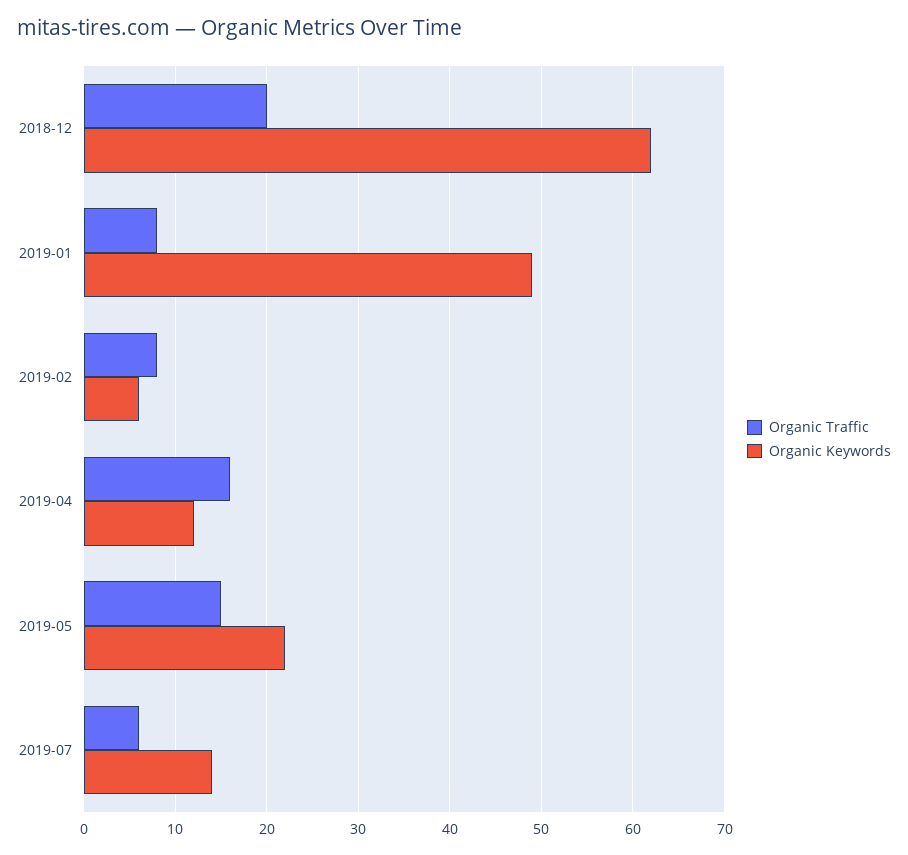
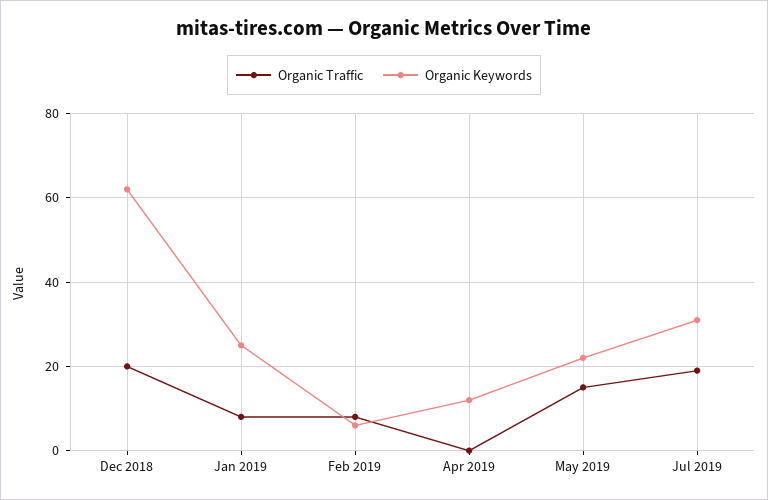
Organic Keywords, 2019-01: 49 -> 25
Organic Traffic, 2019-04: 16 -> 0
Organic Traffic, 2019-07: 6 -> 20
Organic Keywords, 2019-07: 14 -> 30

